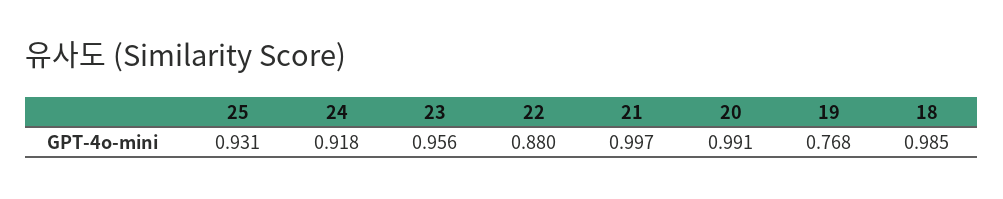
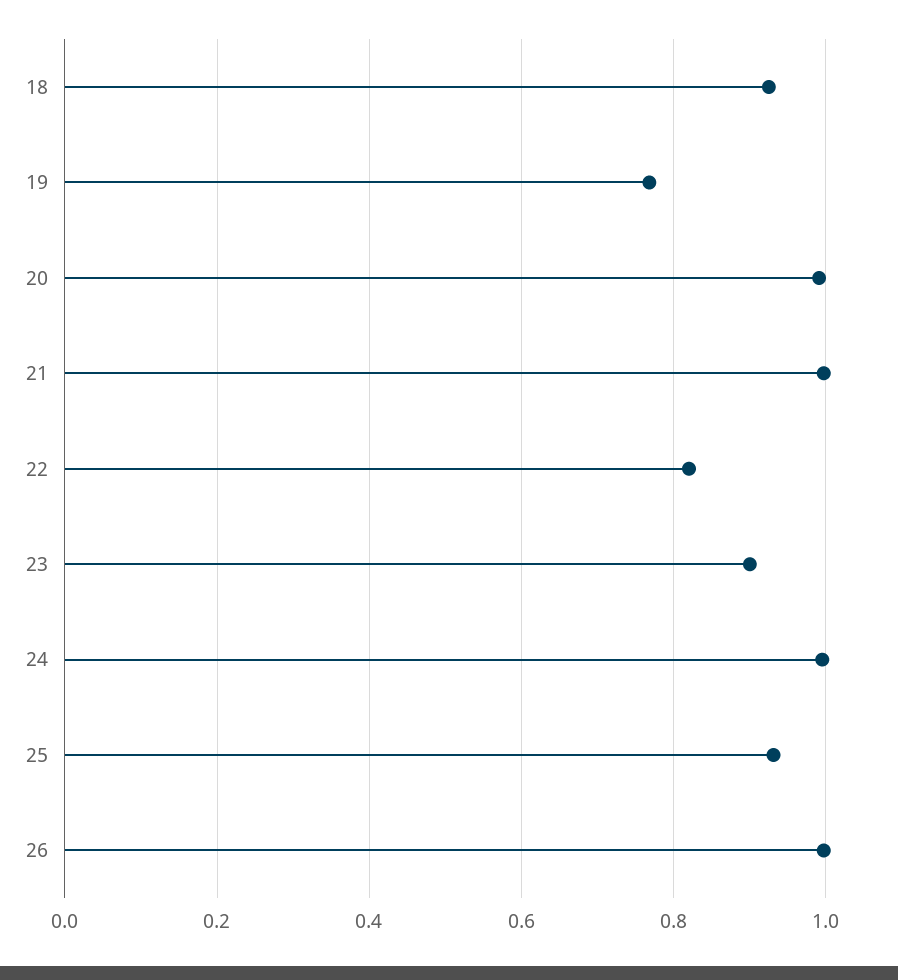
24: 0.918 -> 1
23: 0.956 -> 0.9
22: 0.88 -> 0.82
18: 0.985 -> 0.92
26: none -> 1

